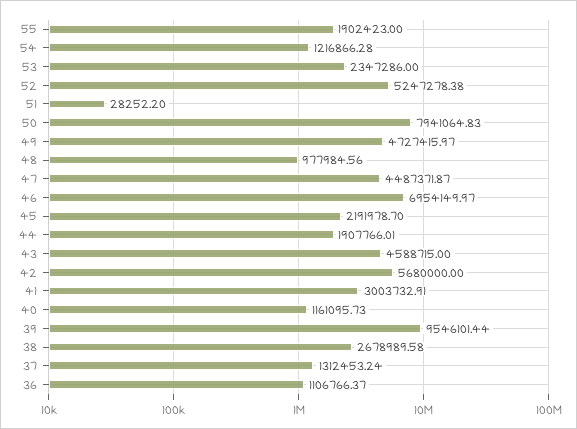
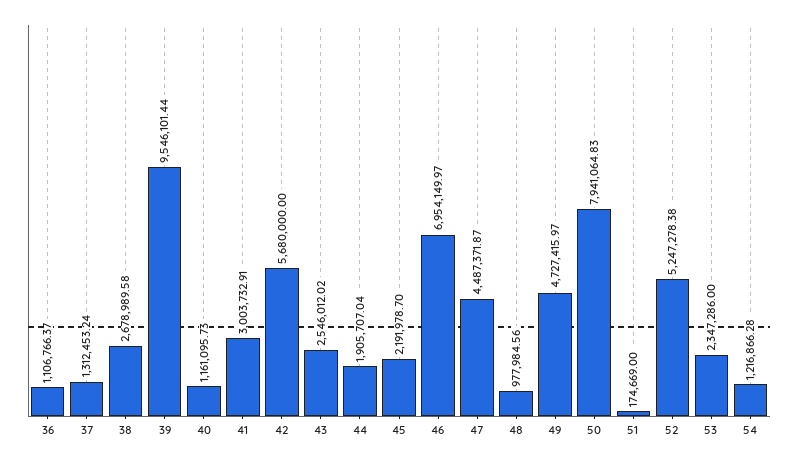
55: 1902423 -> none
51: 28252.2 -> 174669
44: 1907766.01 -> 1905707.04
43: 4588715 -> 2546012.02

